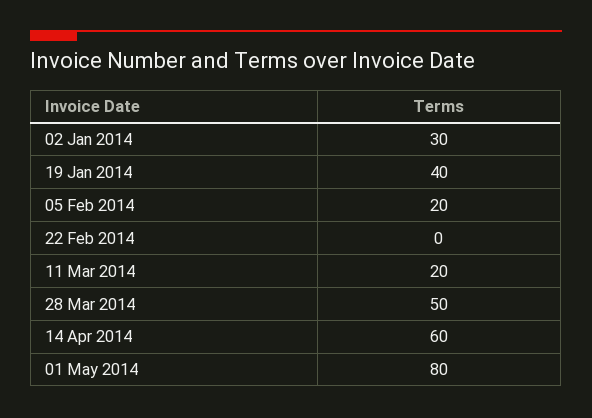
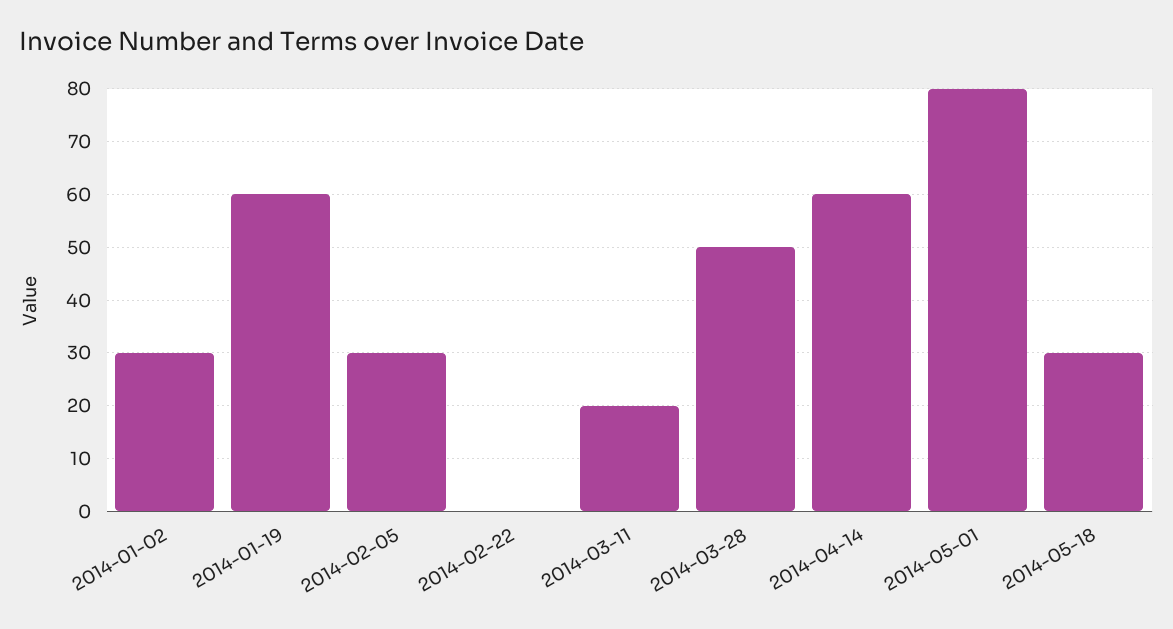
19 Jan 2014: 40 -> 60
05 Feb 2014: 20 -> 30
2014-05-18: none -> 30

